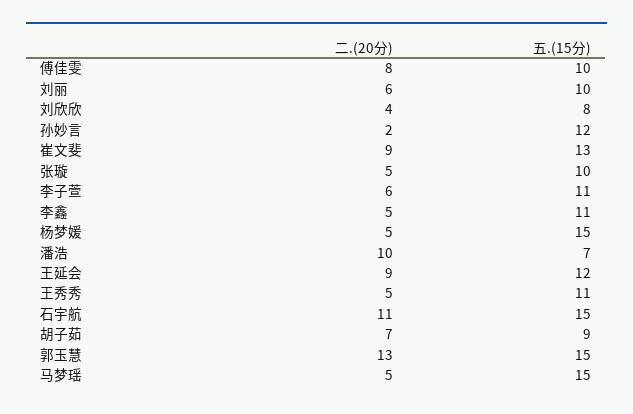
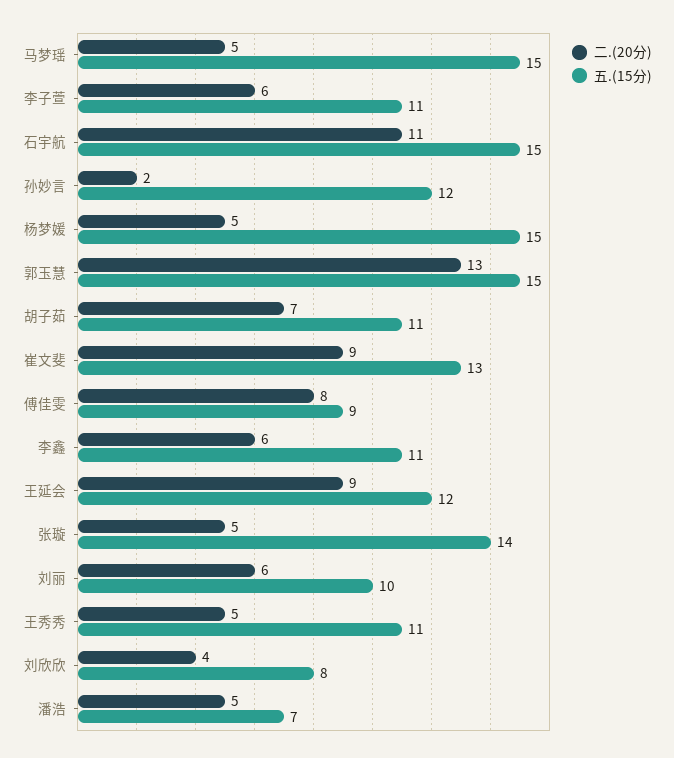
五.(15分), 傅佳雯: 10 -> 9
五.(15分), 张璇: 10 -> 14
二.(20分), 李鑫: 5 -> 6
二.(20分), 潘浩: 10 -> 5
五.(15分), 胡子茹: 9 -> 11

